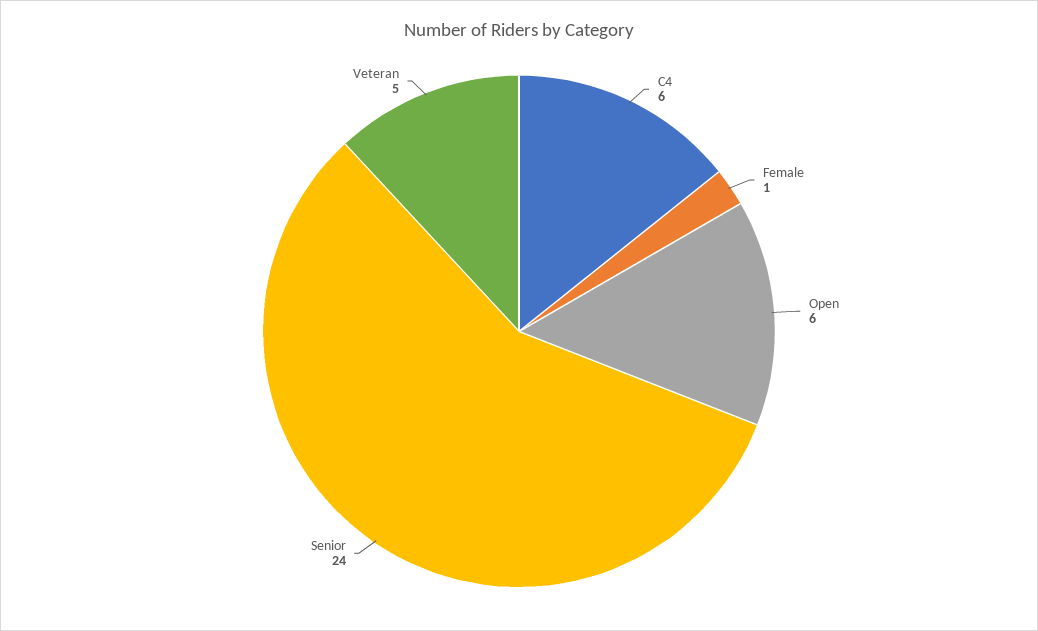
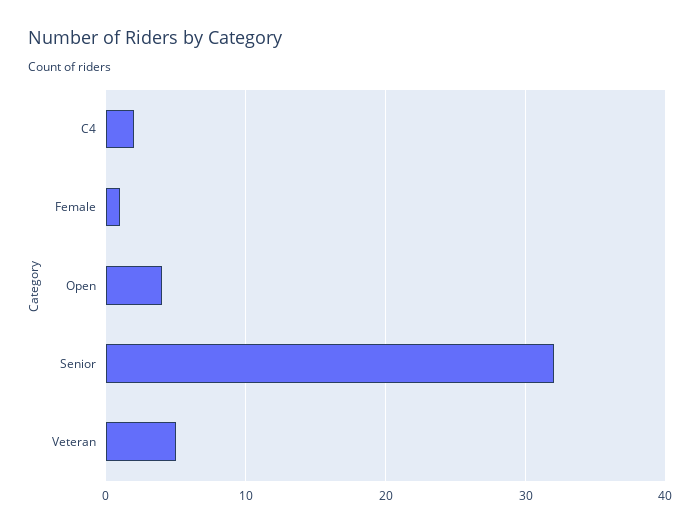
C4: 6 -> 2
Open: 6 -> 4
Senior: 24 -> 32

